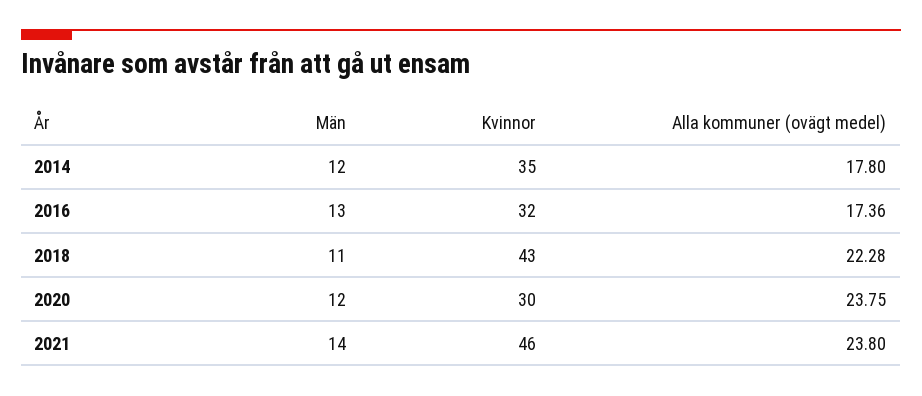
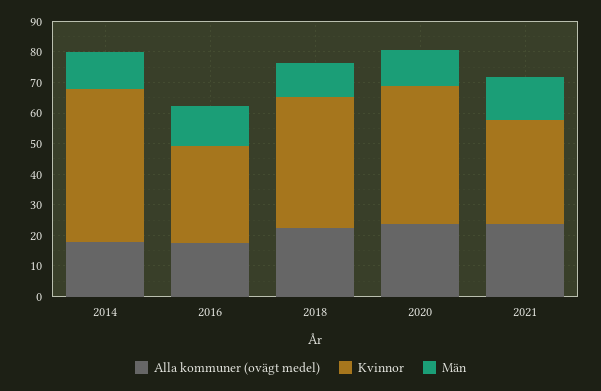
Kvinnor, 2014: 35 -> 50
Kvinnor, 2020: 30 -> 45
Kvinnor, 2021: 46 -> 35

